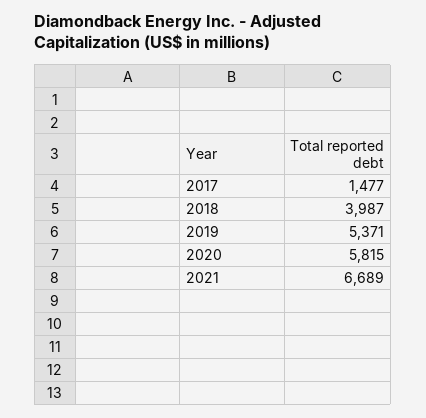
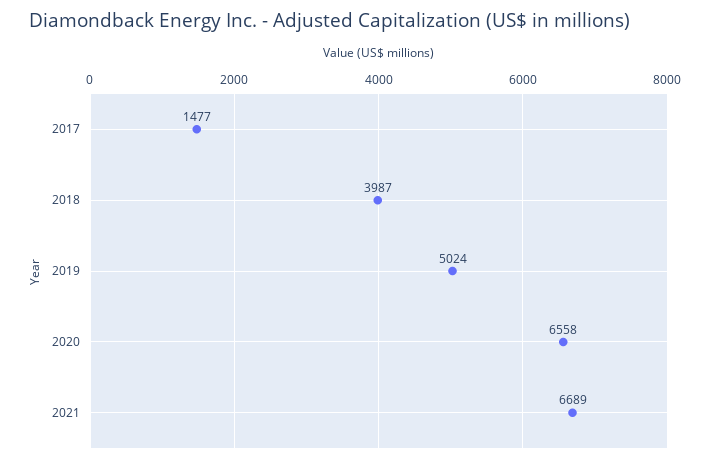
2019: 5371 -> 5024
2020: 5815 -> 6558

